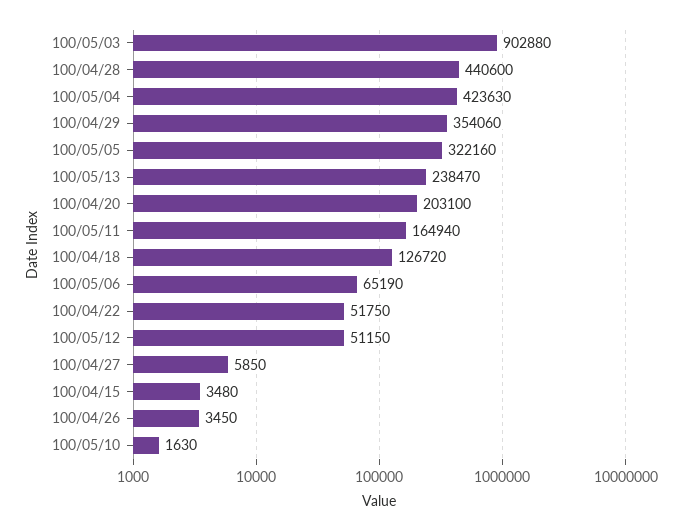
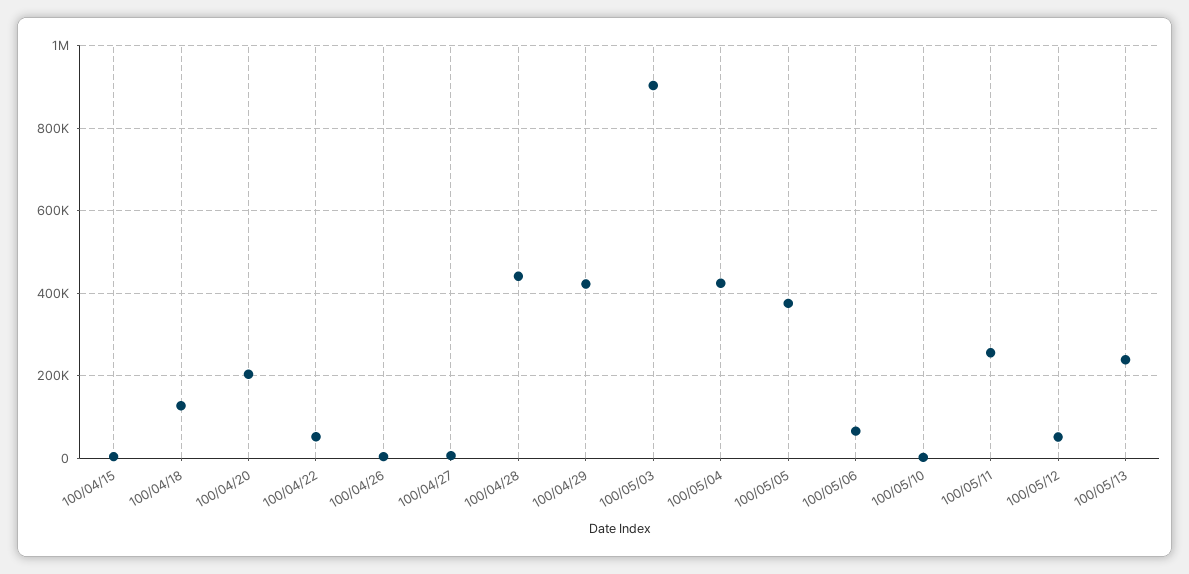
100/04/29: 354060 -> 420000
100/05/05: 322160 -> 380000
100/05/11: 164940 -> 260000

